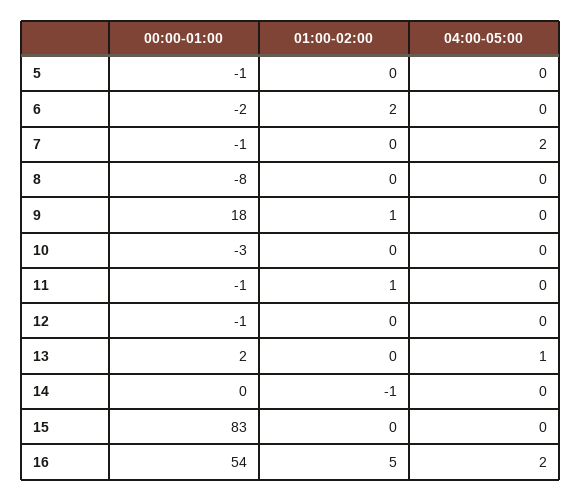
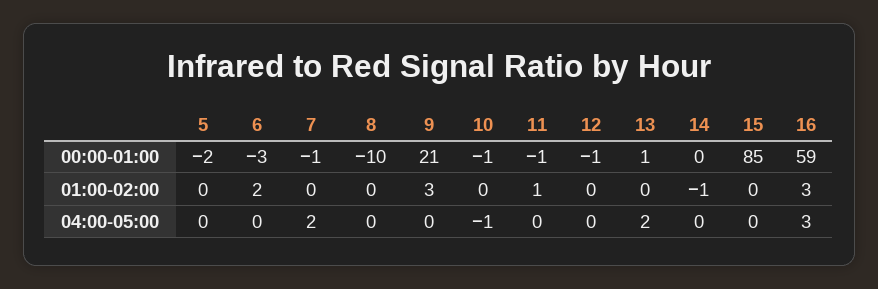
00:00-01:00, 5: -1 -> -2
00:00-01:00, 6: -2 -> -3
00:00-01:00, 8: -8 -> -10
00:00-01:00, 9: 18 -> 21
01:00-02:00, 9: 1 -> 3
00:00-01:00, 10: -3 -> -1
04:00-05:00, 10: 0 -> -1
00:00-01:00, 13: 2 -> 1
04:00-05:00, 13: 1 -> 2
00:00-01:00, 15: 83 -> 85
00:00-01:00, 16: 54 -> 59
01:00-02:00, 16: 5 -> 3
04:00-05:00, 16: 2 -> 3

